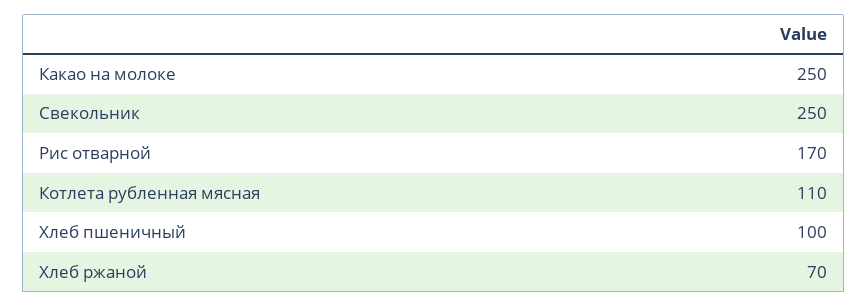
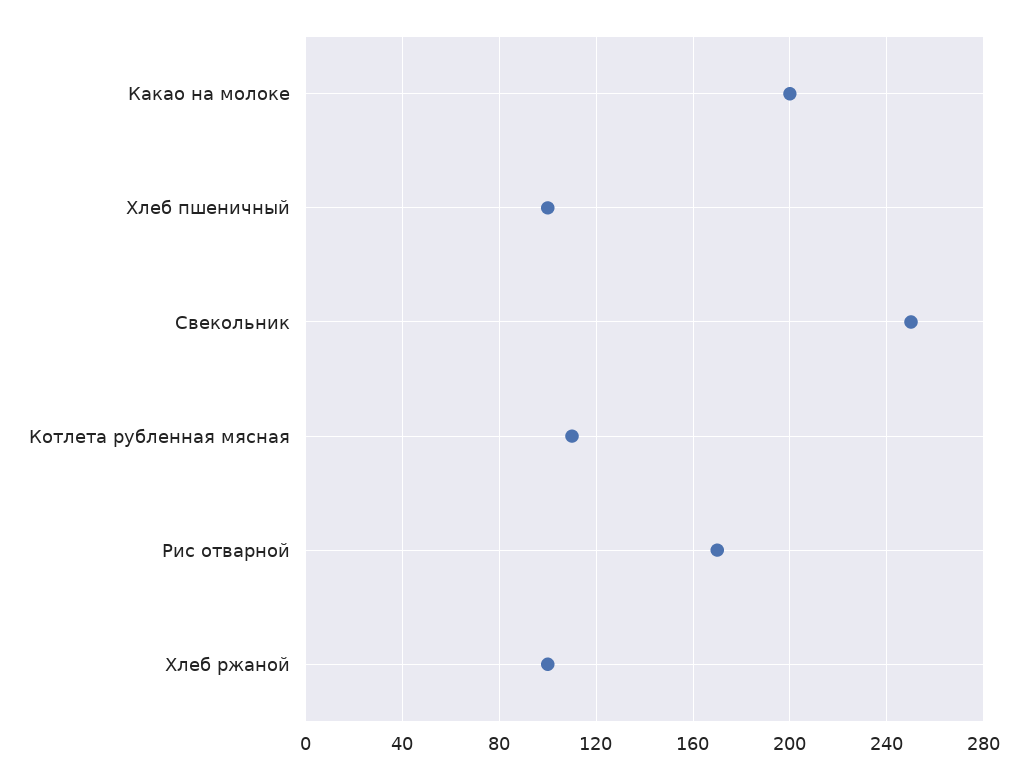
Какао на молоке: 250 -> 200
Хлеб ржаной: 70 -> 100

